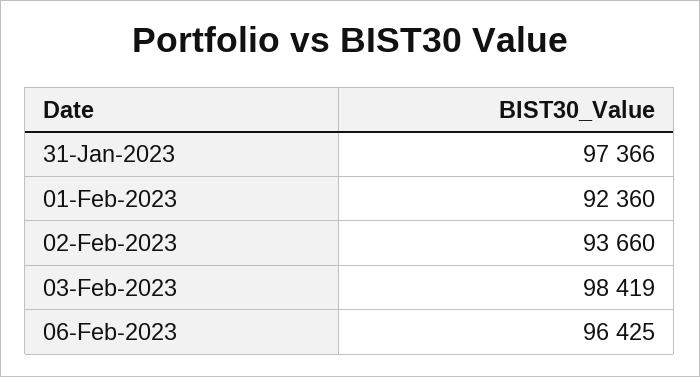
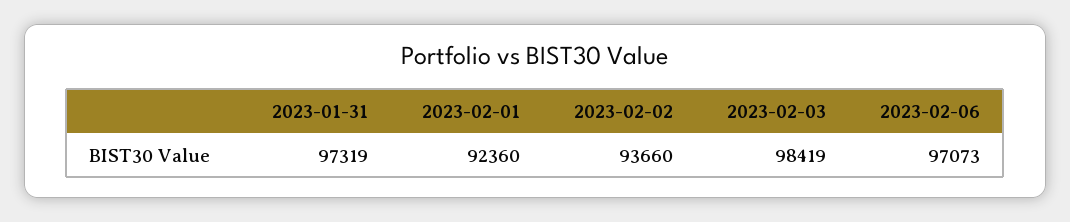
31-Jan-2023: 97366 -> 97319
06-Feb-2023: 96425 -> 97073

